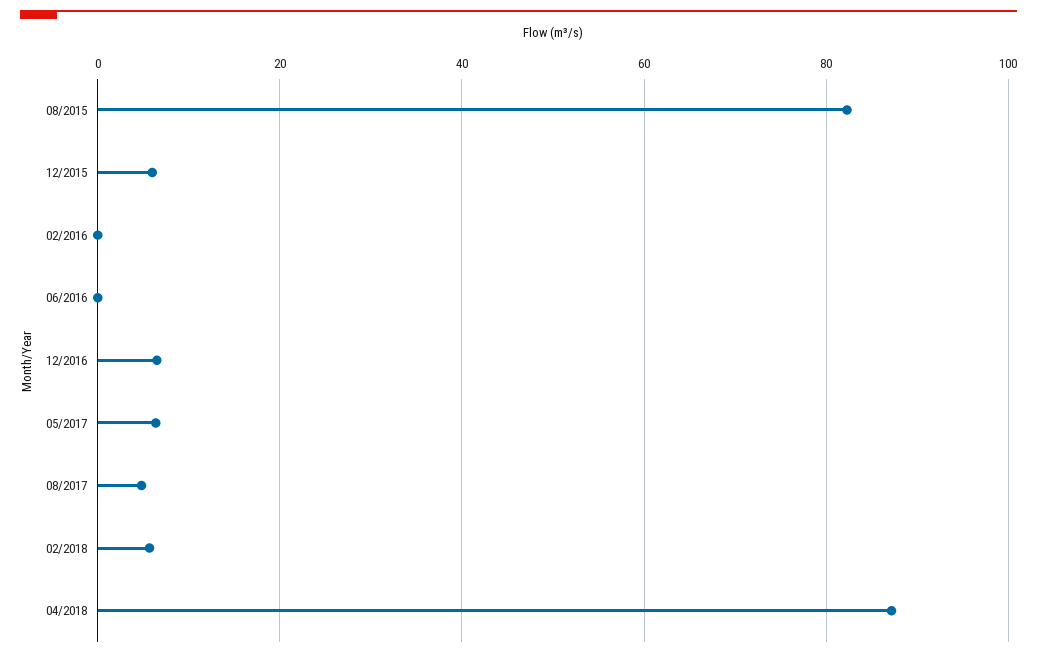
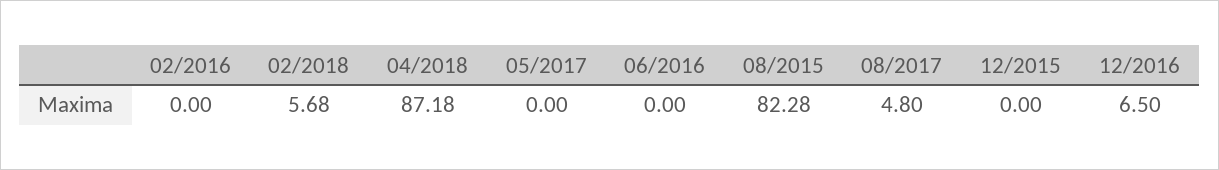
12/2015: 6 -> 0
05/2017: 6 -> 0

